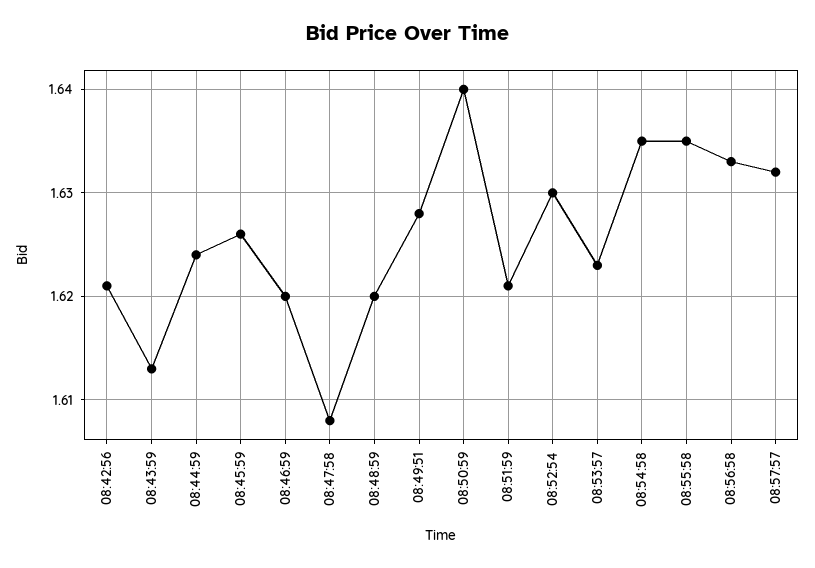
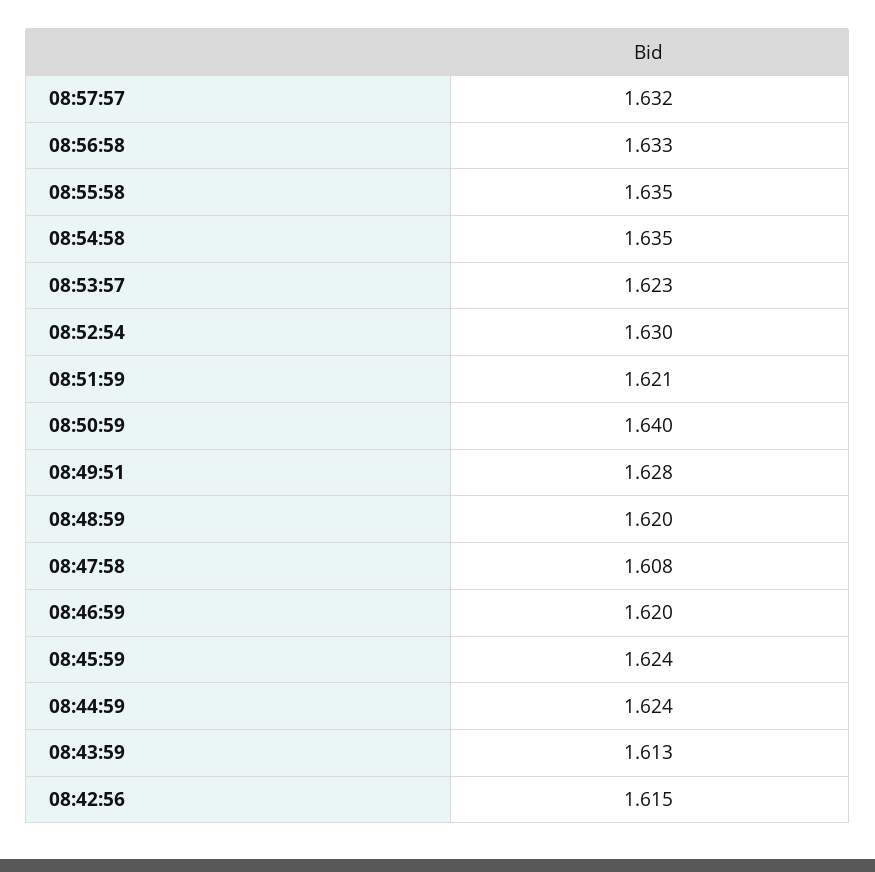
08:42:56: 1.621 -> 1.615
08:45:59: 1.626 -> 1.624

